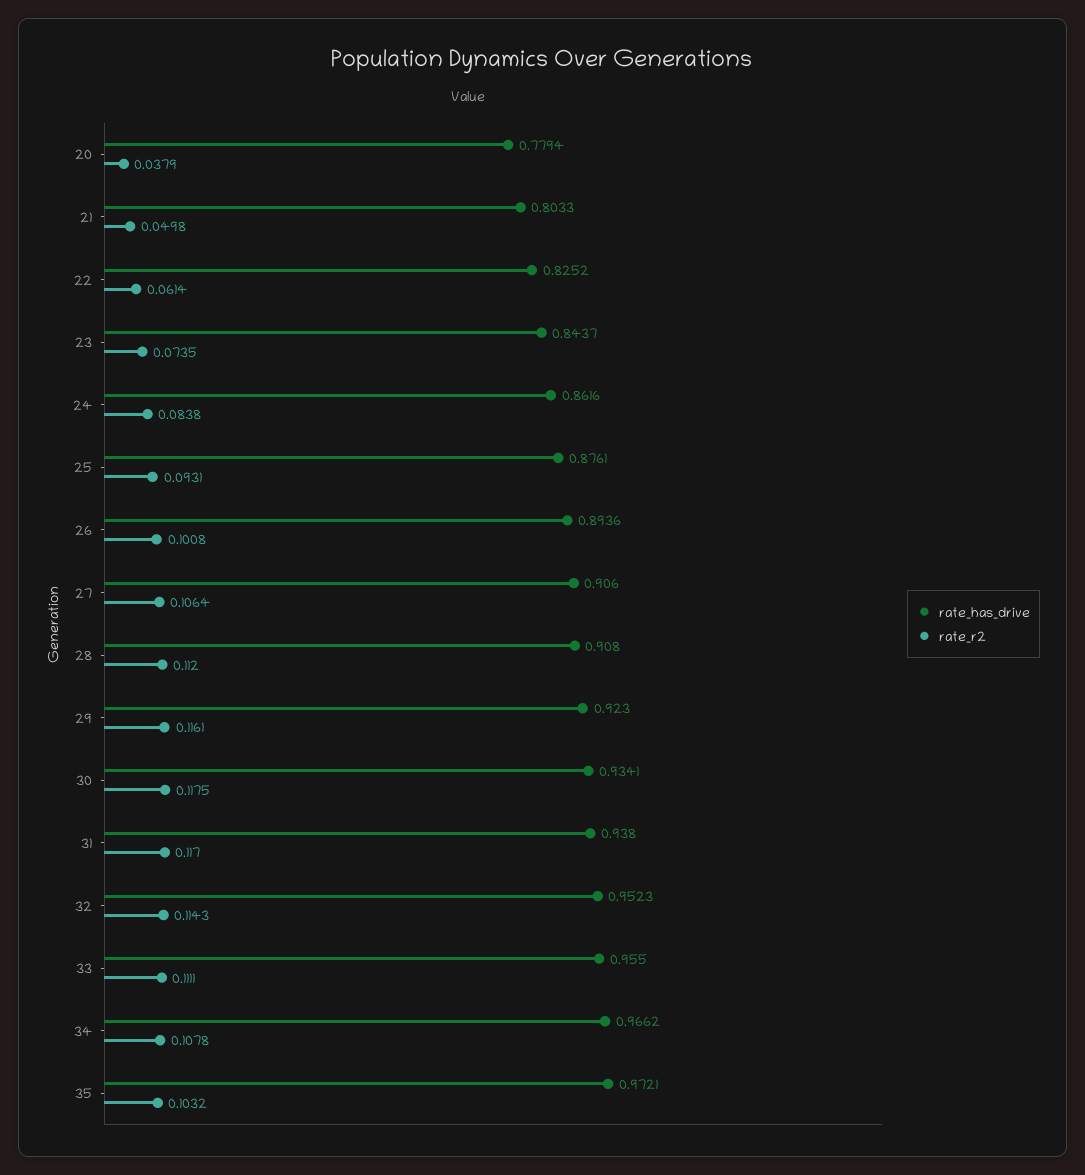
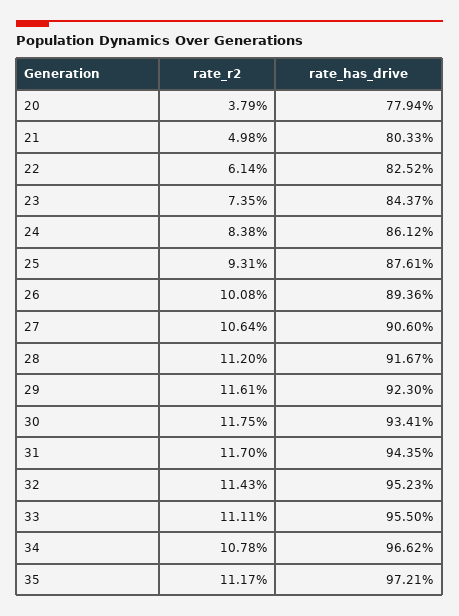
rate_has_drive, 24: 0.8616 -> 0.8612
rate_has_drive, 28: 0.908 -> 0.9167
rate_has_drive, 31: 0.938 -> 0.9435
rate_r2, 35: 0.1032 -> 0.1117

